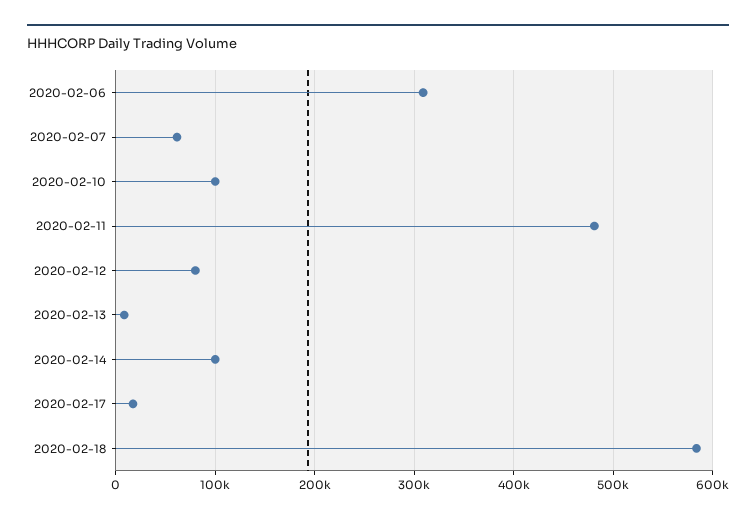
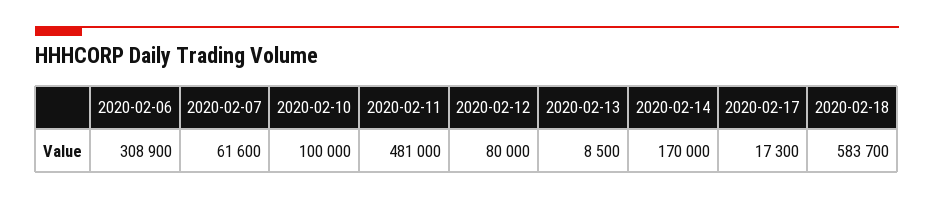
2020-02-14: 100000 -> 170000

